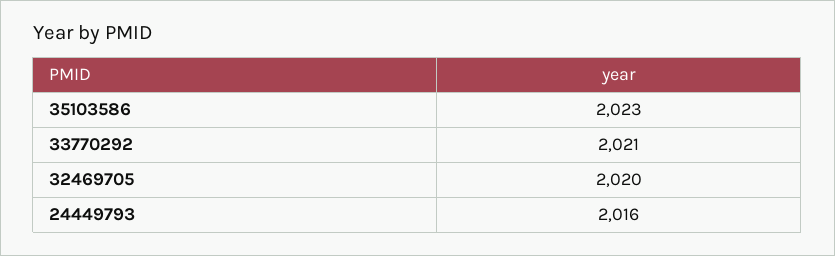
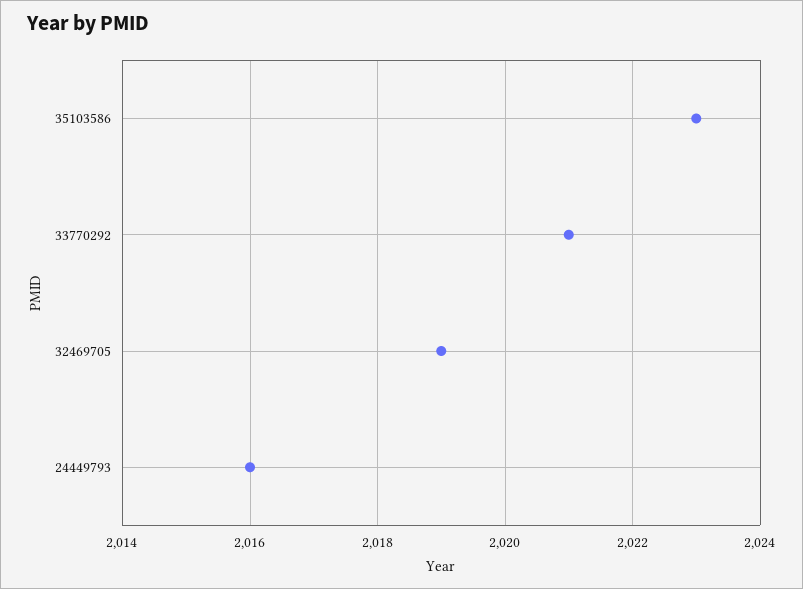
32469705: 2020 -> 2019

